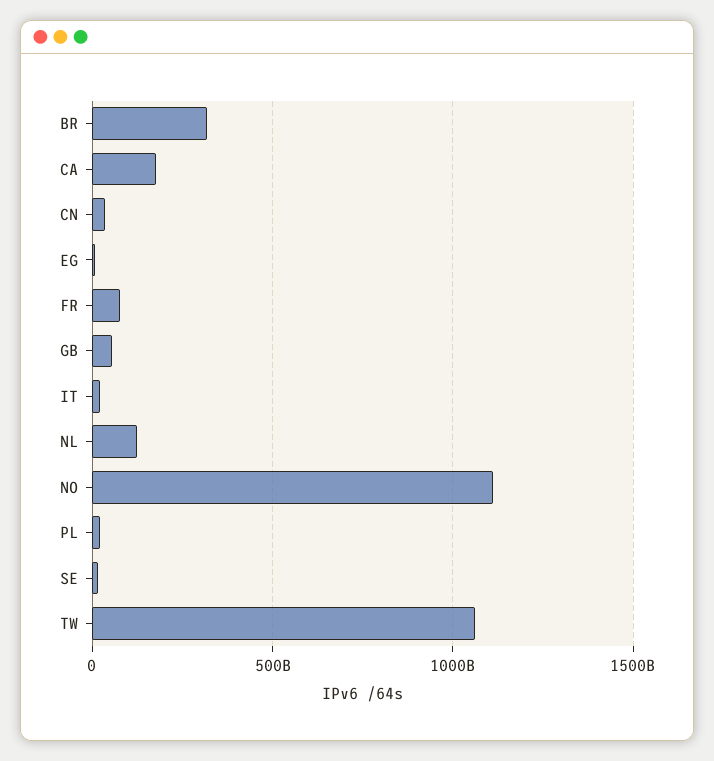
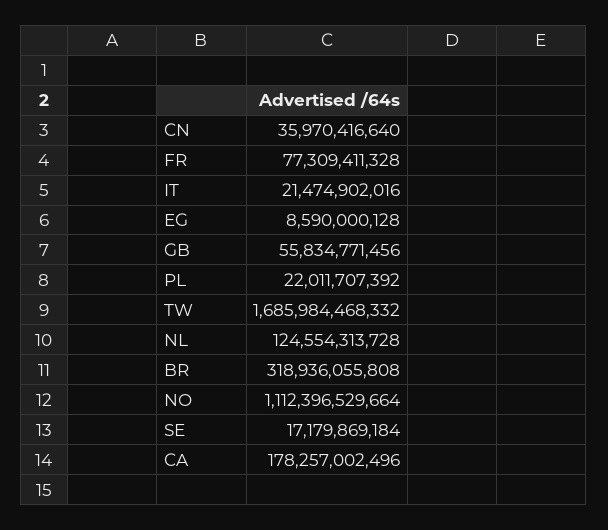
TW: 1050000000000 -> 1685984468332

